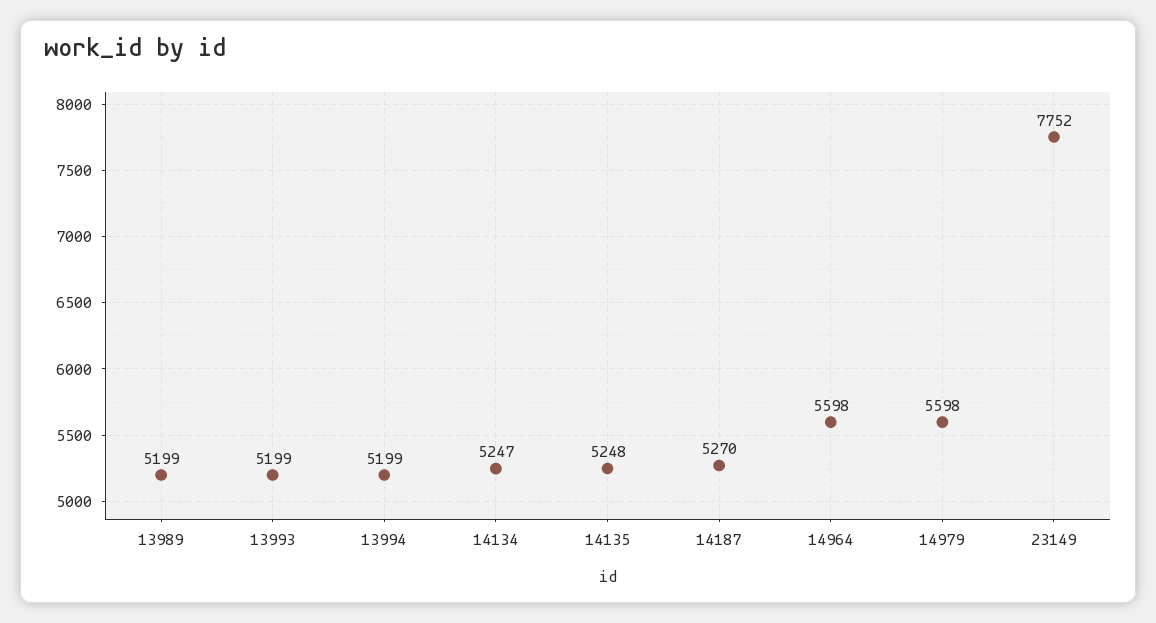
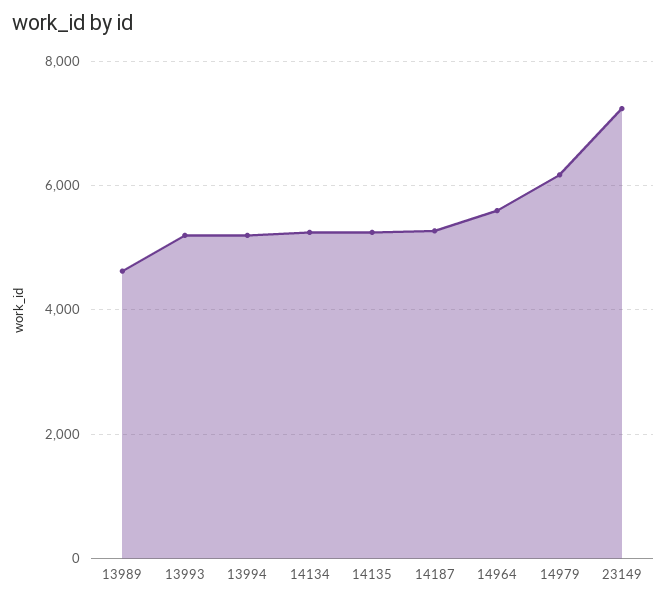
13989: 5199 -> 4600
14979: 5598 -> 6200
23149: 7752 -> 7200

